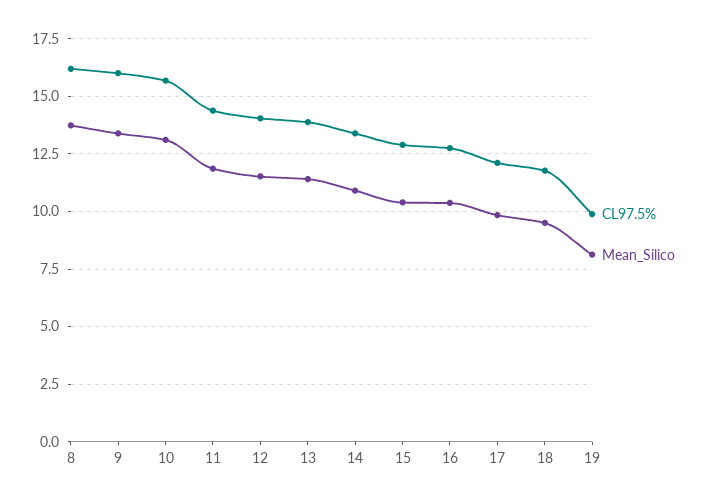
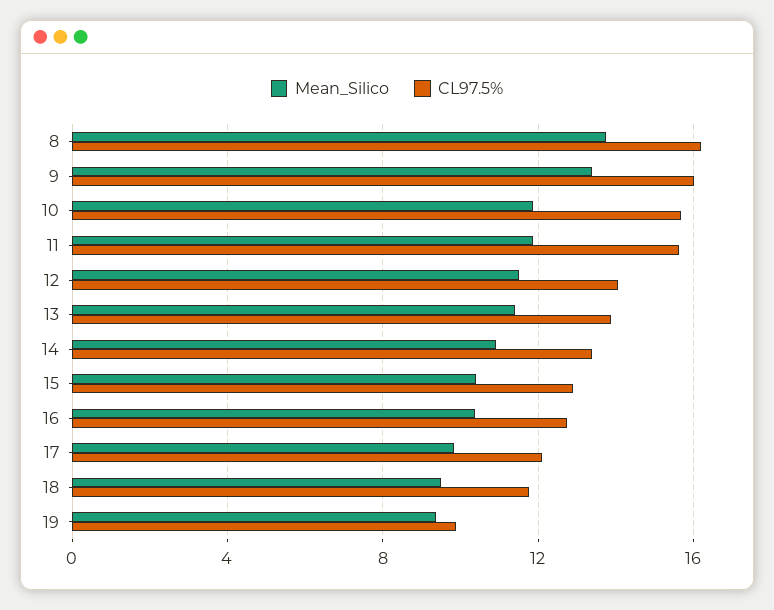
Mean_Silico, 10: 13 -> 12
CL97.5%, 11: 14.5 -> 15.5
Mean_Silico, 19: 8 -> 9.5

